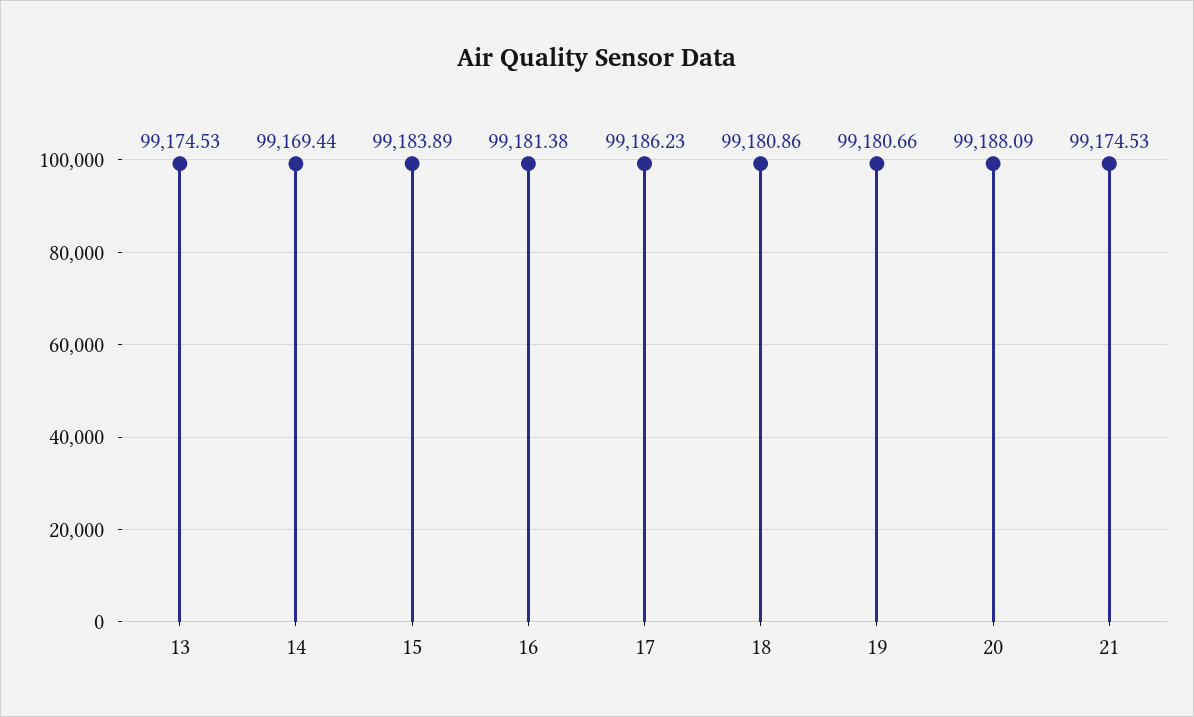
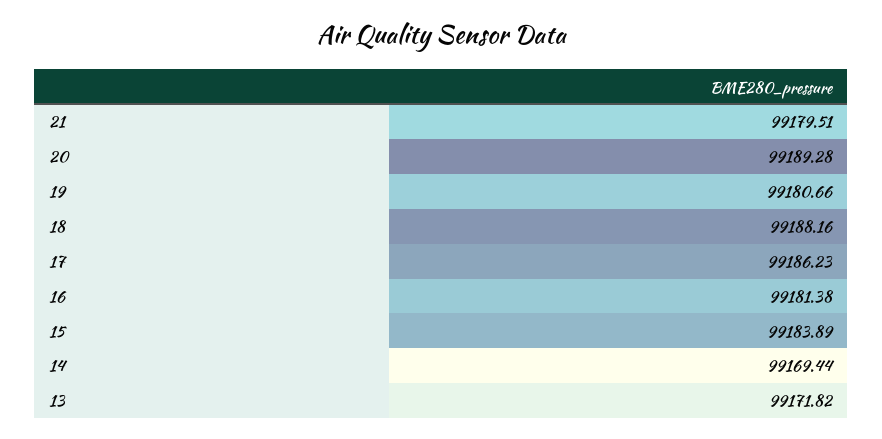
13: 99174.53 -> 99171.82
18: 99180.86 -> 99188.16
20: 99188.09 -> 99189.28
21: 99174.53 -> 99179.51

